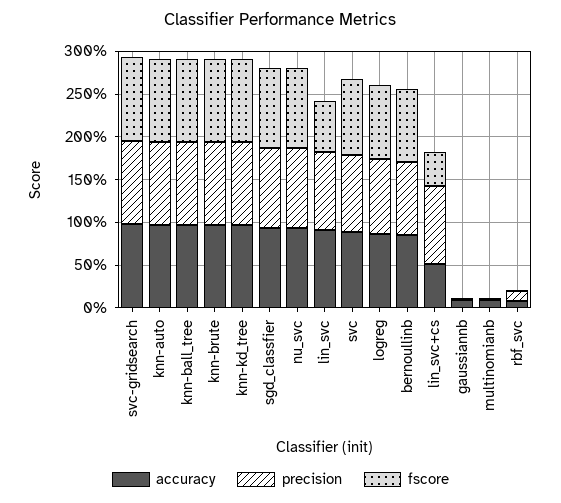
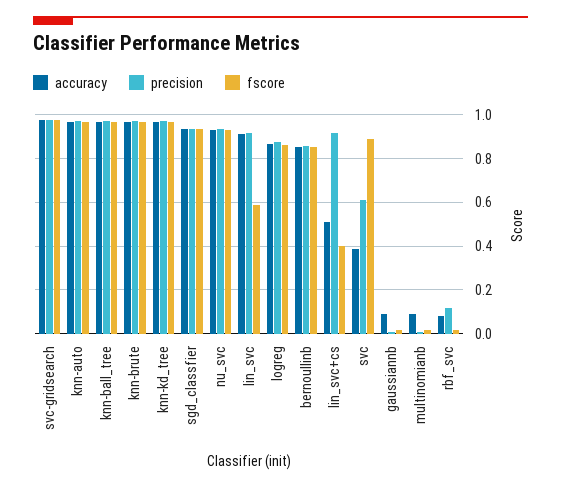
accuracy, svc: 0.9 -> 0.4
precision, svc: 0.9 -> 0.6

